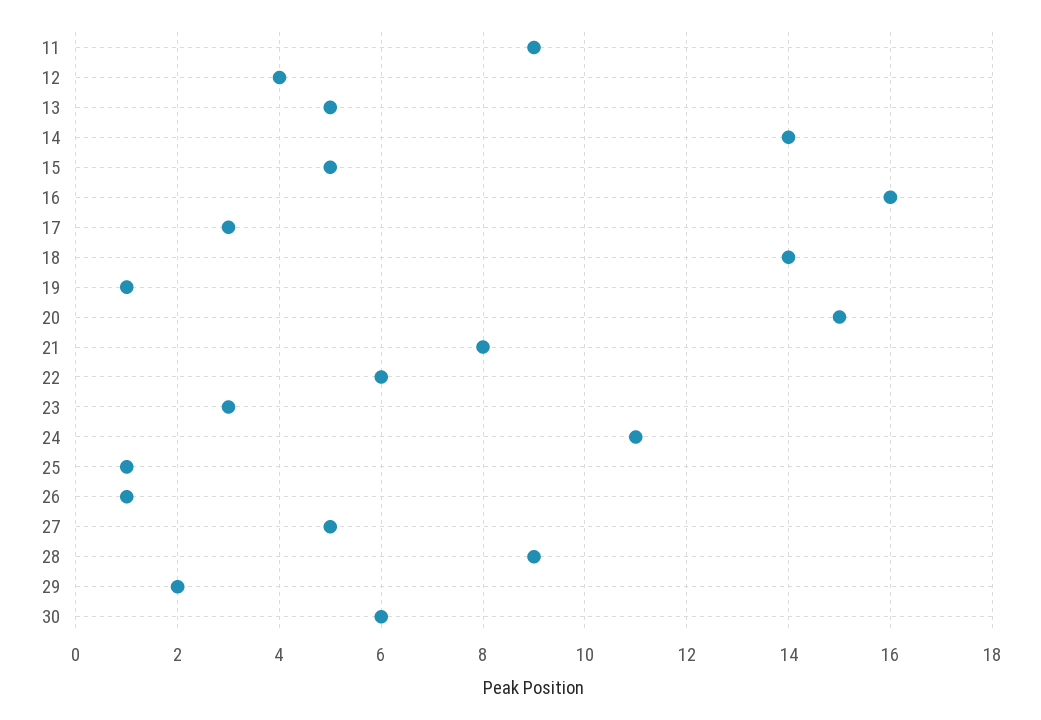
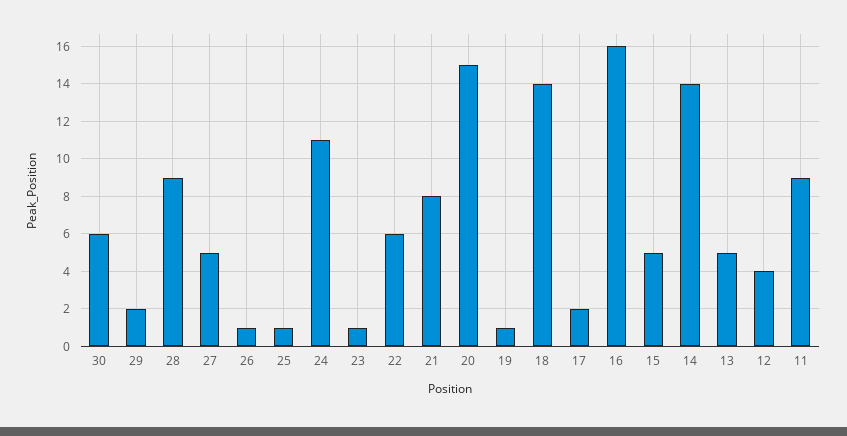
17: 3 -> 2
23: 3 -> 1

